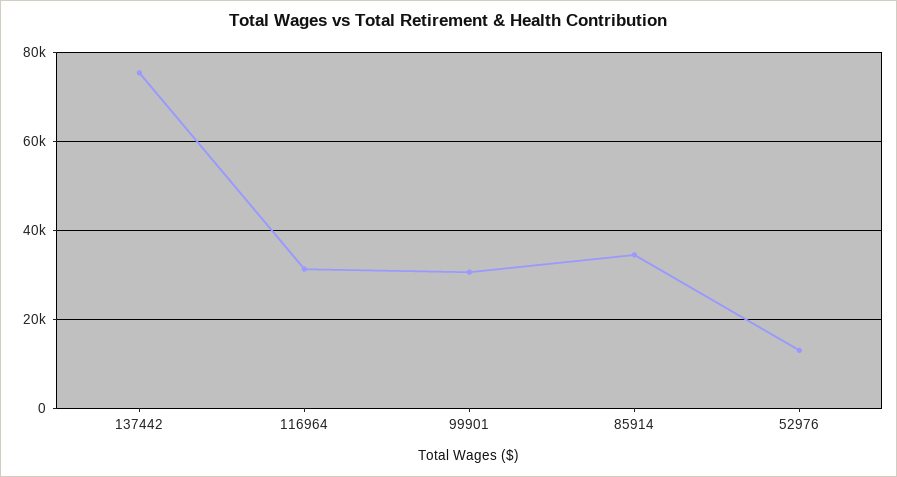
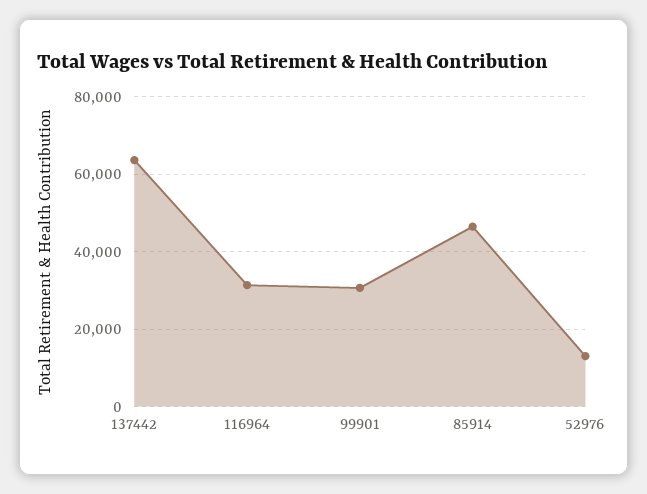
137442: 76000 -> 64000
85914: 34000 -> 46000

